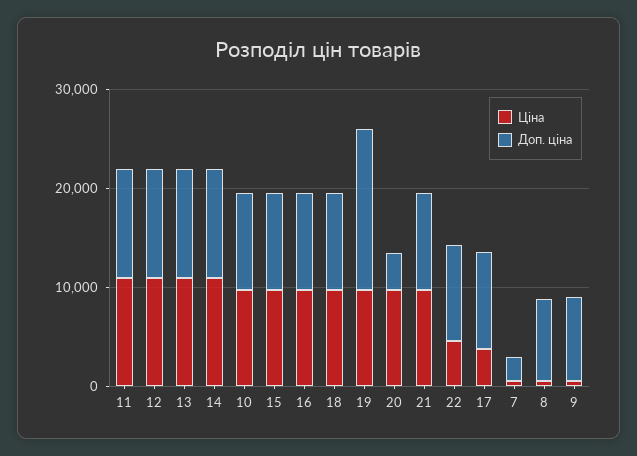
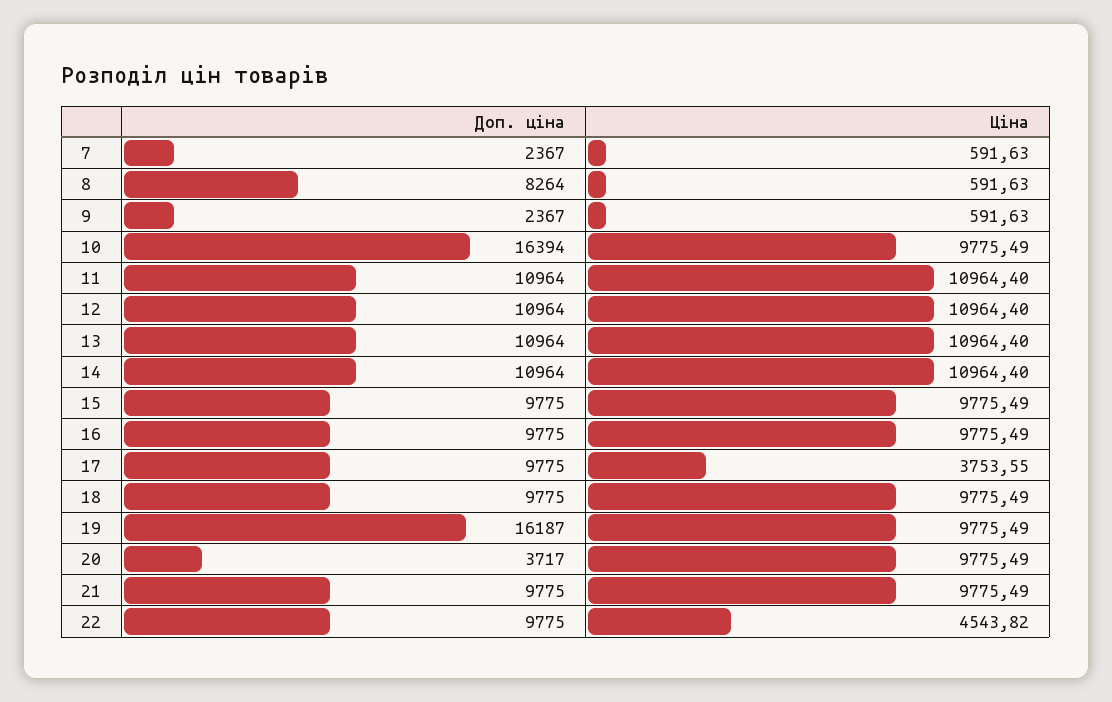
Доп. ціна, 10: 10000 -> 16394
Доп. ціна, 9: 8000 -> 2367

